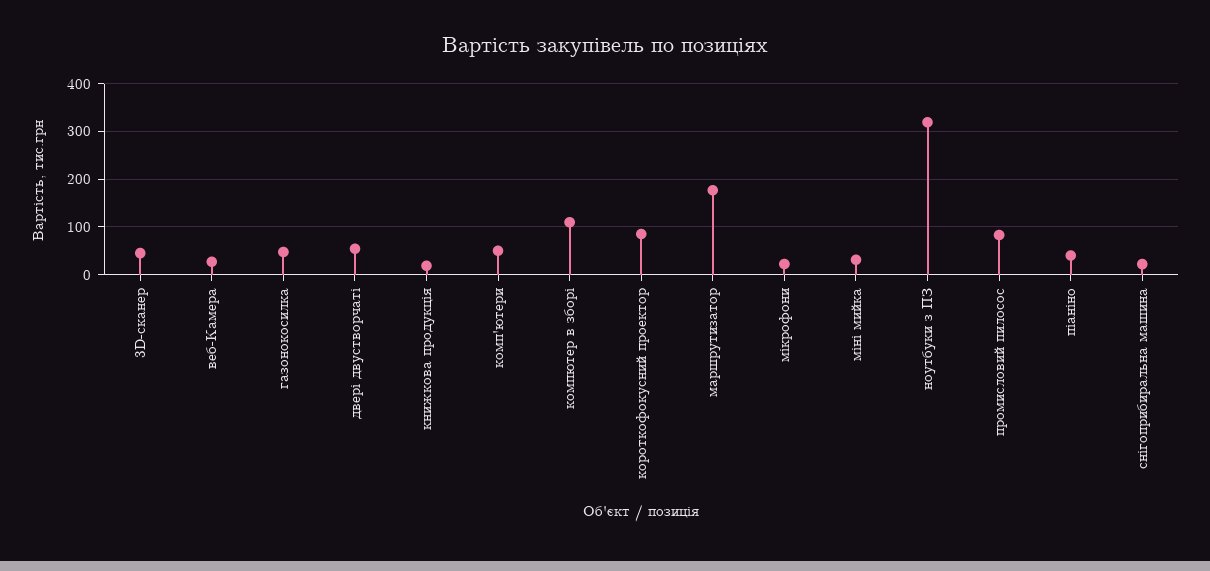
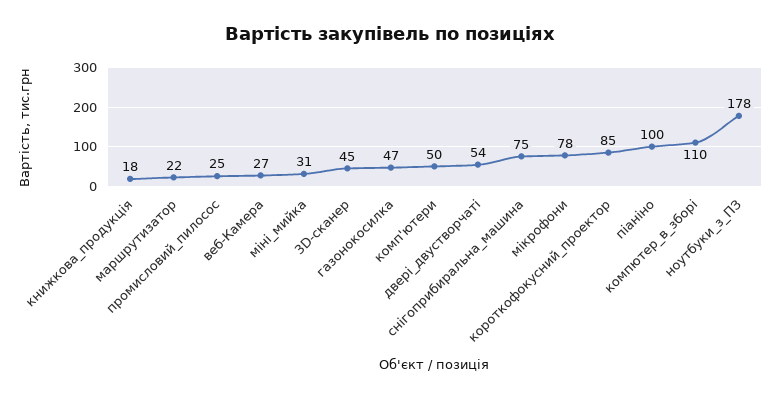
маршрутизатор: 180 -> 22
мікрофони: 20 -> 78
ноутбуки з ПЗ: 320 -> 178
промисловий пилосос: 80 -> 25
піаніно: 40 -> 100
снігоприбиральна машина: 20 -> 75

